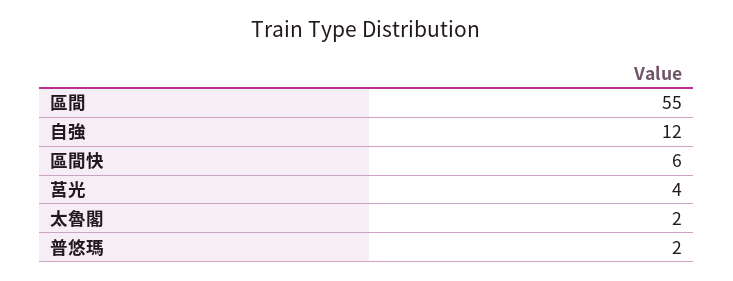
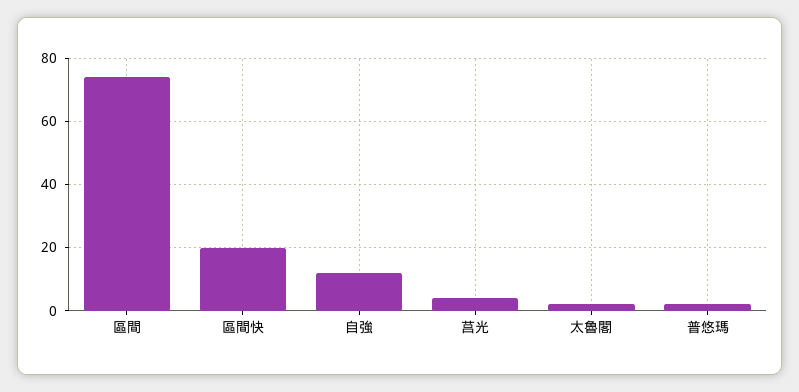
區間: 55 -> 75
區間快: 6 -> 20

